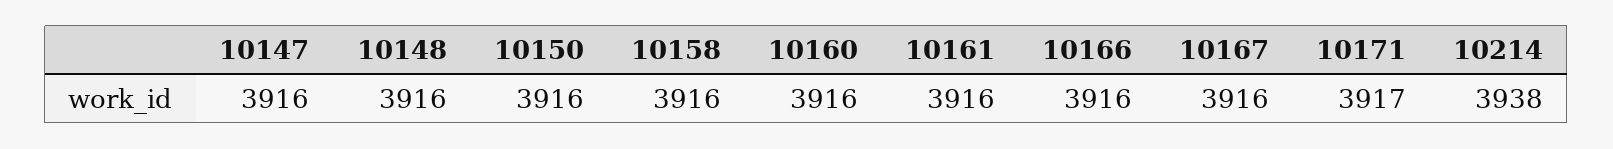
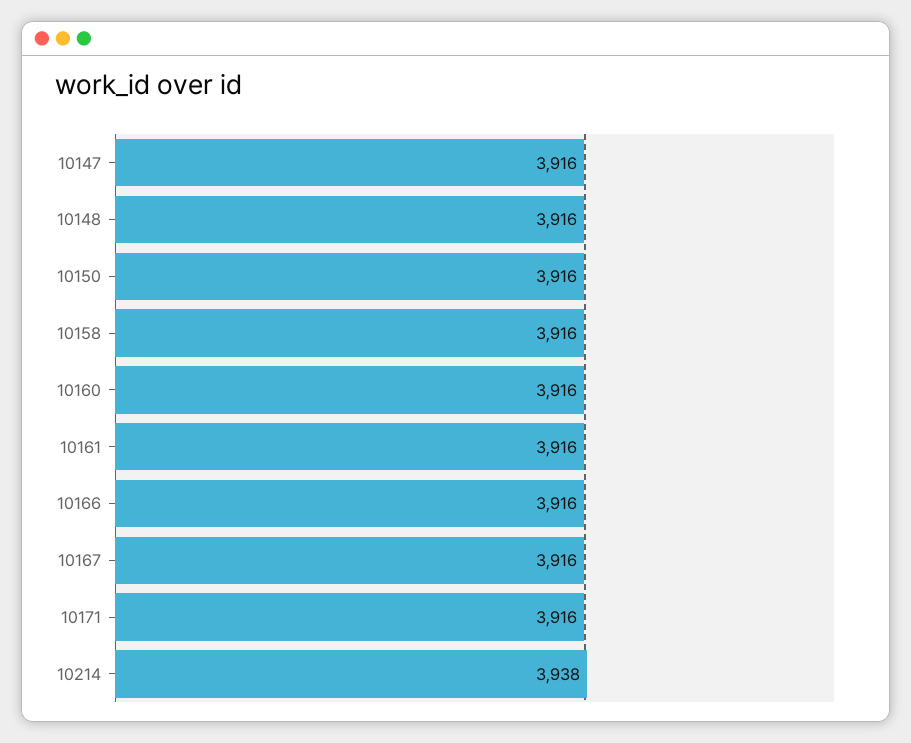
10171: 3917 -> 3916

